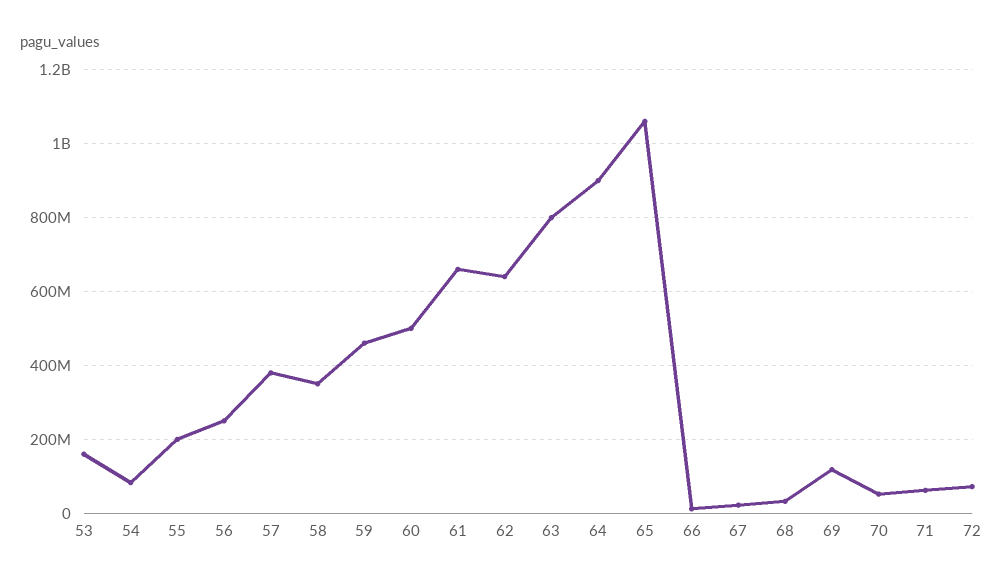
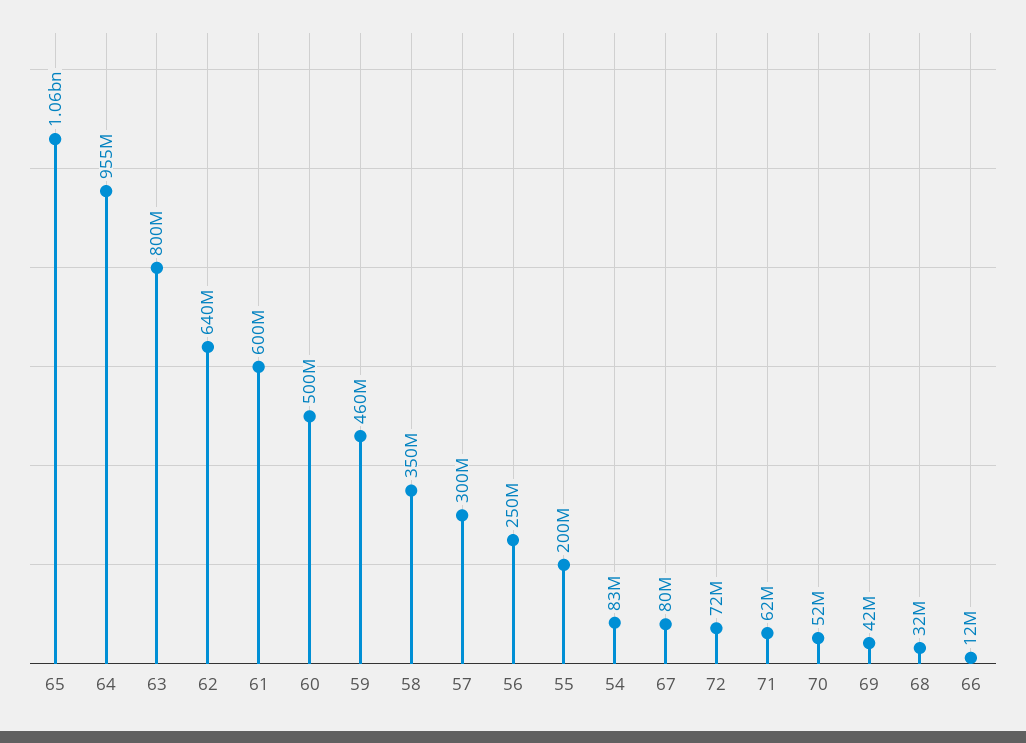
53: 160000000 -> none
57: 380000000 -> 300000000
61: 660000000 -> 600000000
64: 900000000 -> 955000000
67: 20000000 -> 80000000
69: 120000000 -> 42000000

